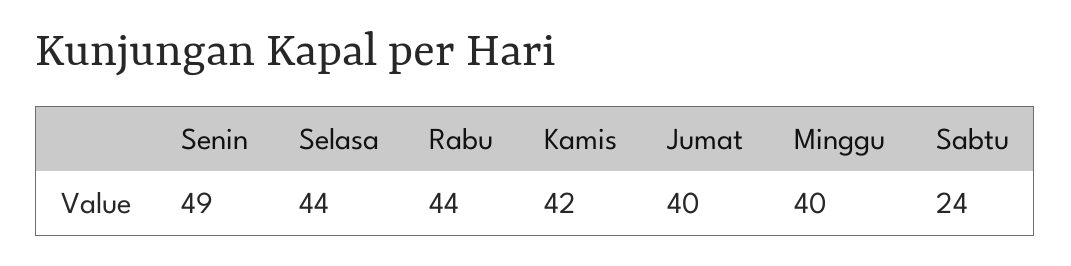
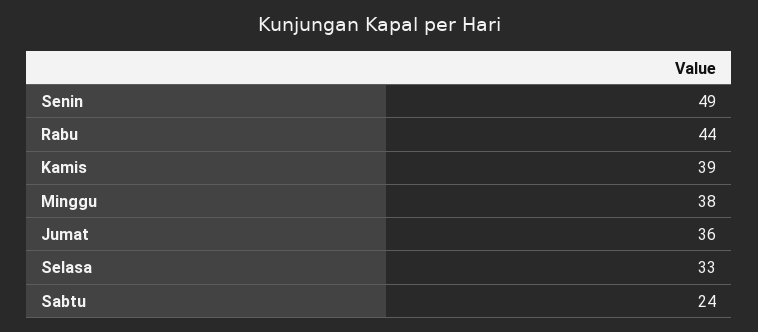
Selasa: 44 -> 33
Kamis: 42 -> 39
Jumat: 40 -> 36
Minggu: 40 -> 38

